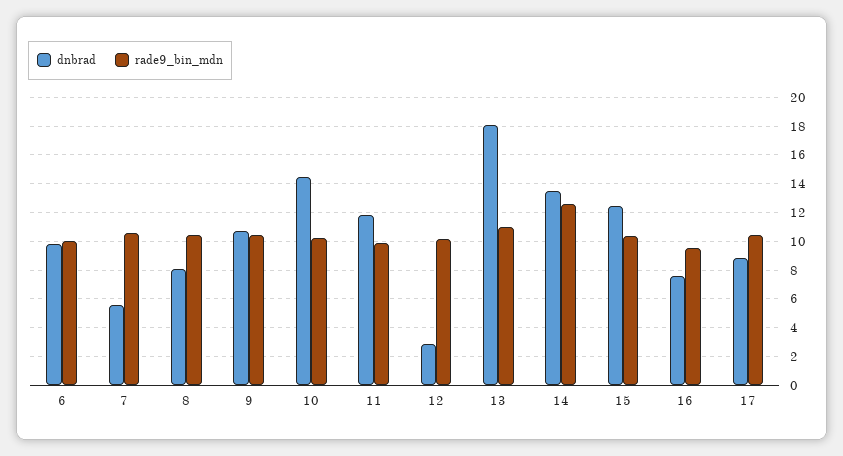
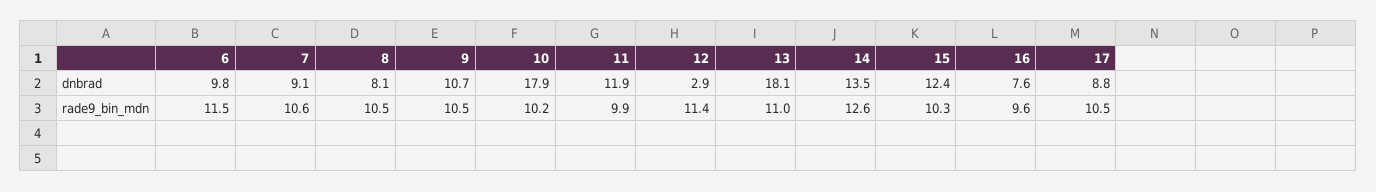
rade9_bin_mdn, 6: 10 -> 11.5
dnbrad, 7: 5.5 -> 9.1
dnbrad, 10: 14.5 -> 17.9
rade9_bin_mdn, 12: 10 -> 11.4

